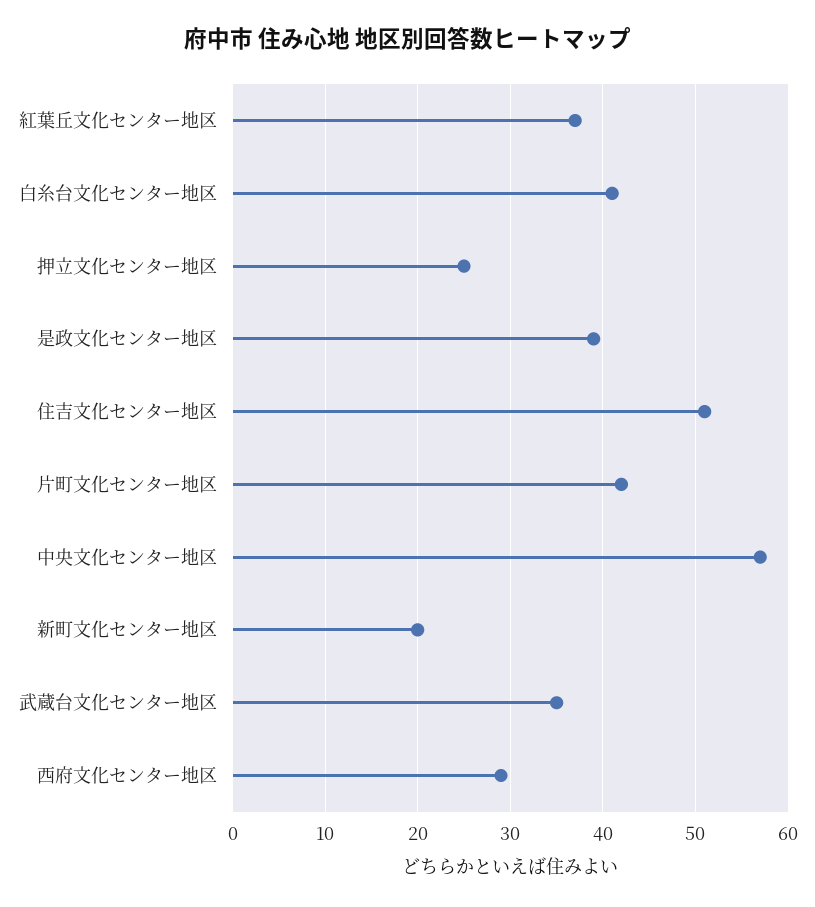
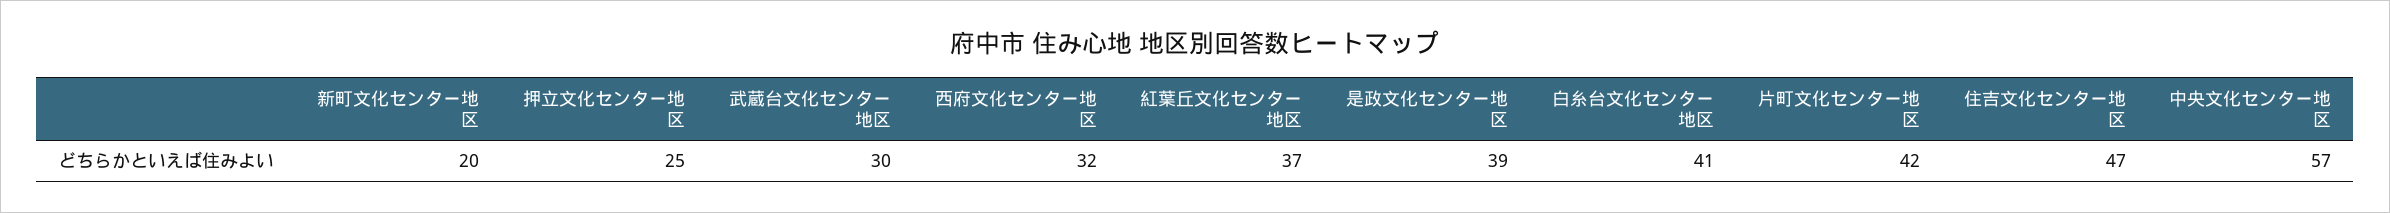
住吉文化センター地区: 51 -> 47
武蔵台文化センター地区: 35 -> 30
西府文化センター地区: 29 -> 32

